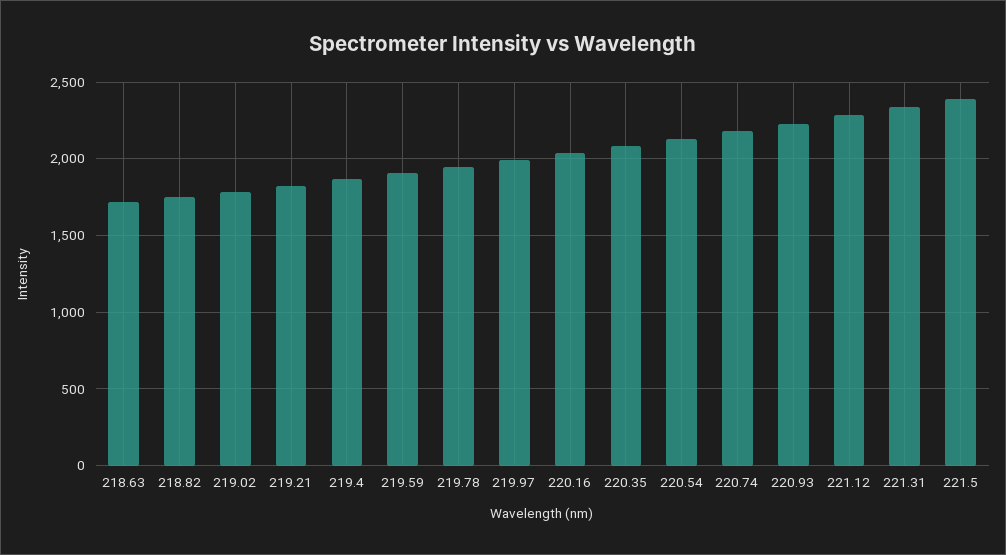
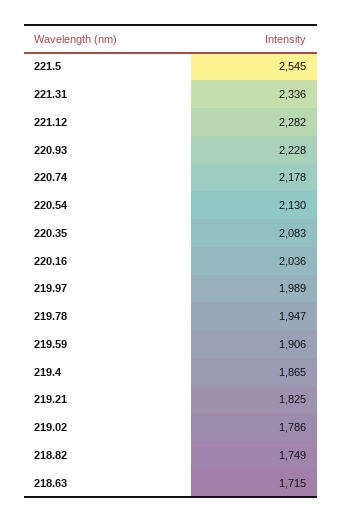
221.5: 2400 -> 2545

